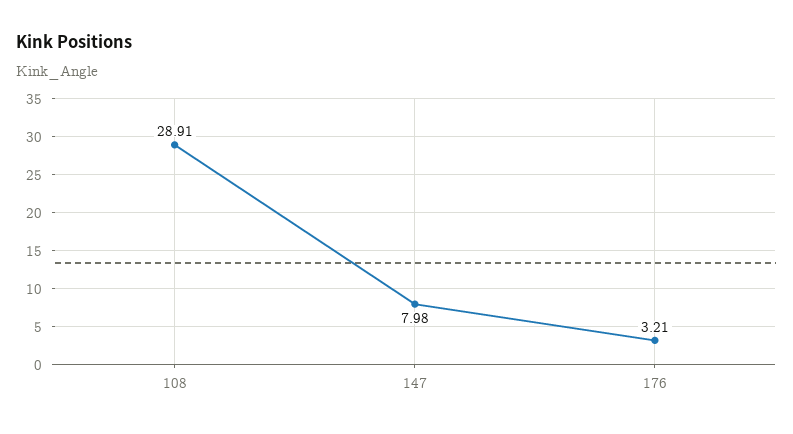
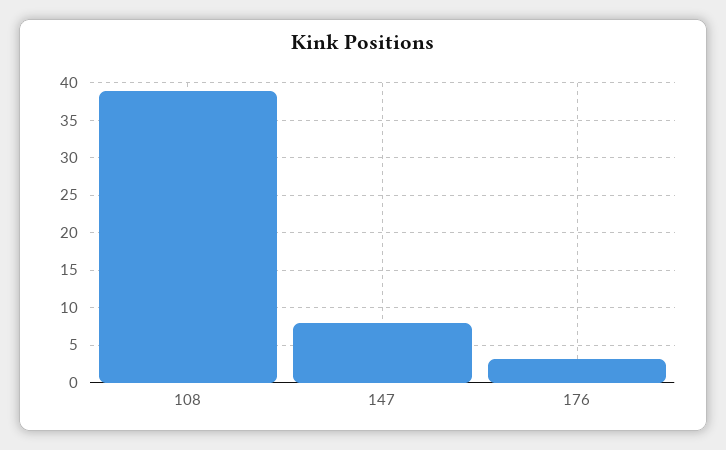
108: 28.91 -> 39

